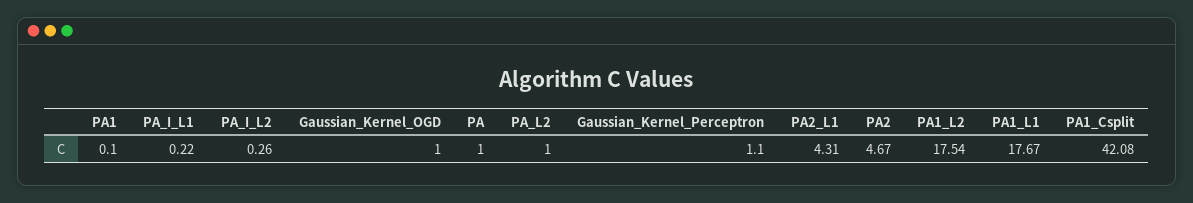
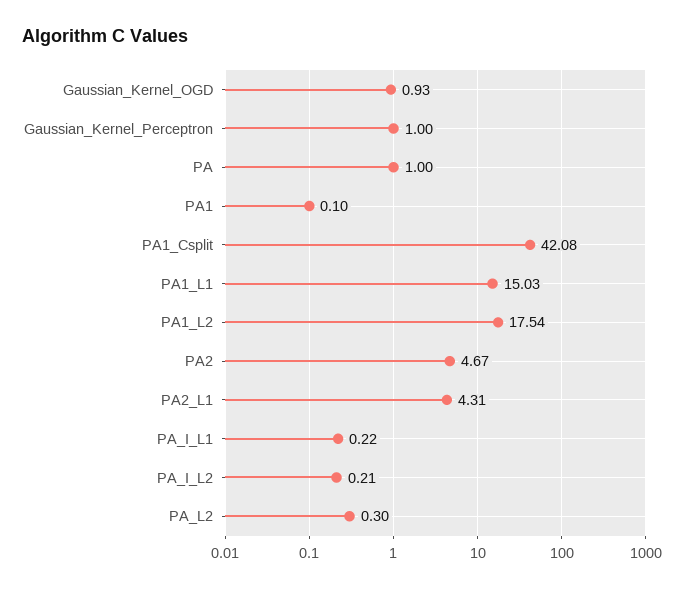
PA_I_L2: 0.26 -> 0.21
Gaussian_Kernel_OGD: 1 -> 0.93
PA_L2: 1 -> 0.3
Gaussian_Kernel_Perceptron: 1.1 -> 1
PA1_L1: 17.67 -> 15.03

